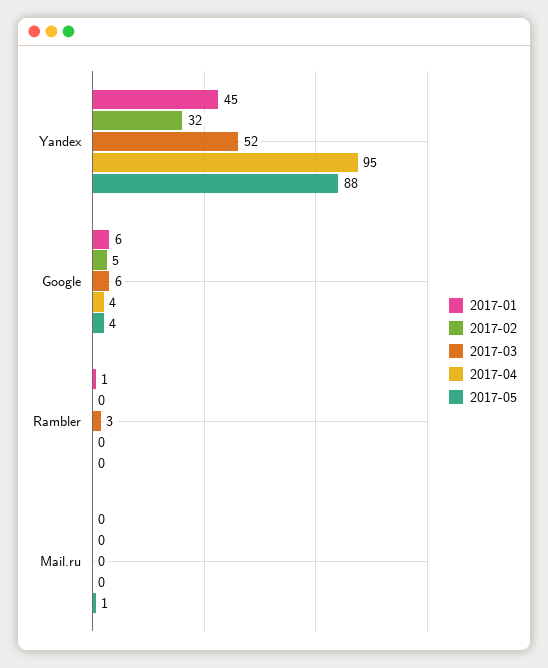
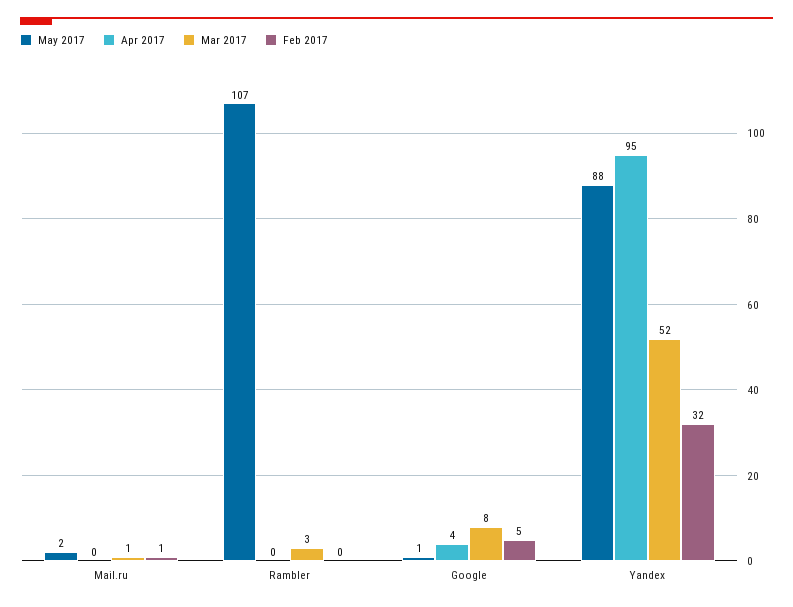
2017-01, Yandex: 45 -> none
2017-01, Google: 6 -> none
2017-03, Google: 6 -> 8
2017-05, Google: 4 -> 1
2017-01, Rambler: 1 -> none
2017-05, Rambler: 0 -> 107
2017-01, Mail.ru: 0 -> none
2017-02, Mail.ru: 0 -> 1
2017-03, Mail.ru: 0 -> 1
2017-05, Mail.ru: 1 -> 2

